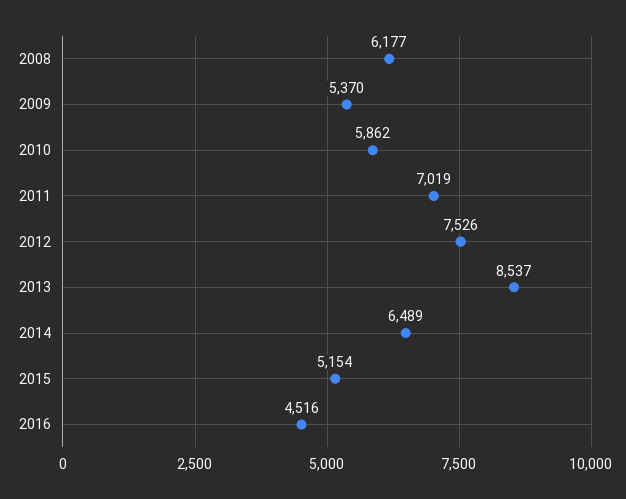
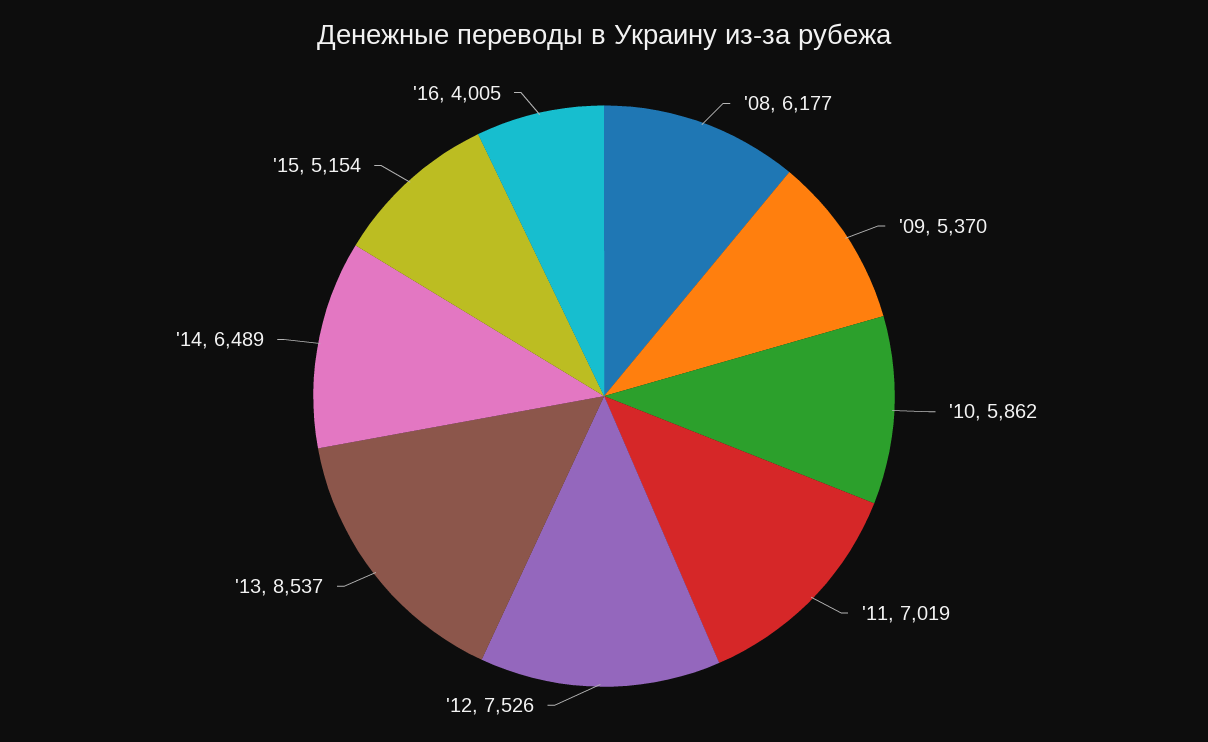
2016: 4516 -> 4005

